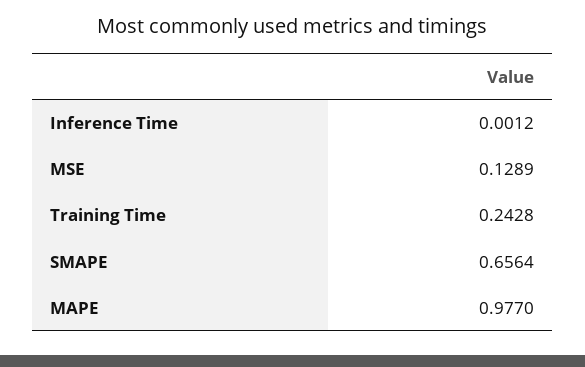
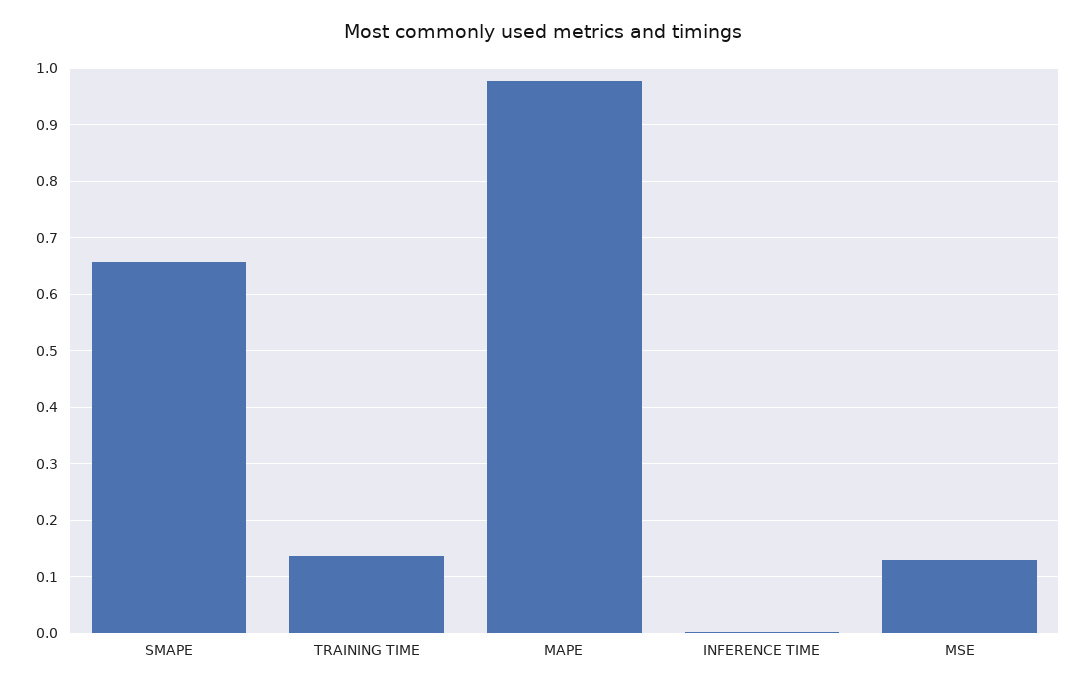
Training Time: 0.2428 -> 0.14

